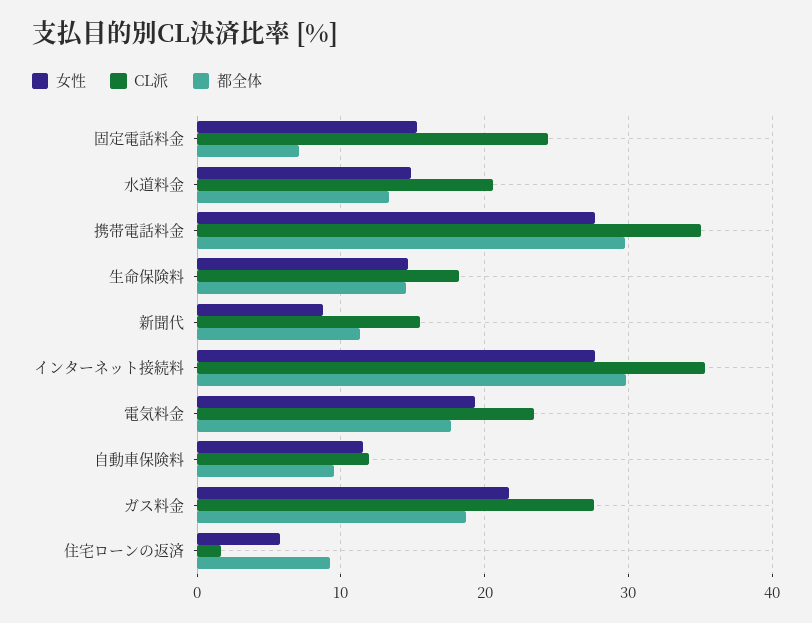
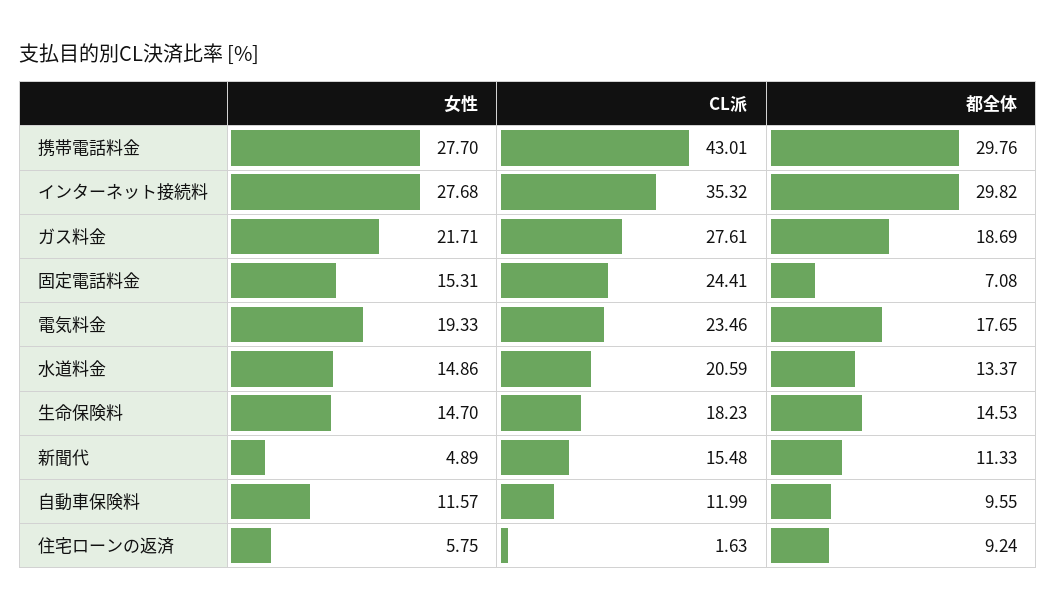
CL派, 携帯電話料金: 35 -> 43.01
女性, 新聞代: 9 -> 4.89

